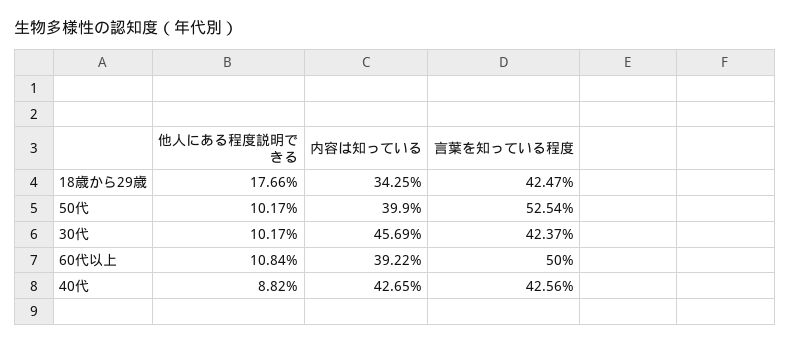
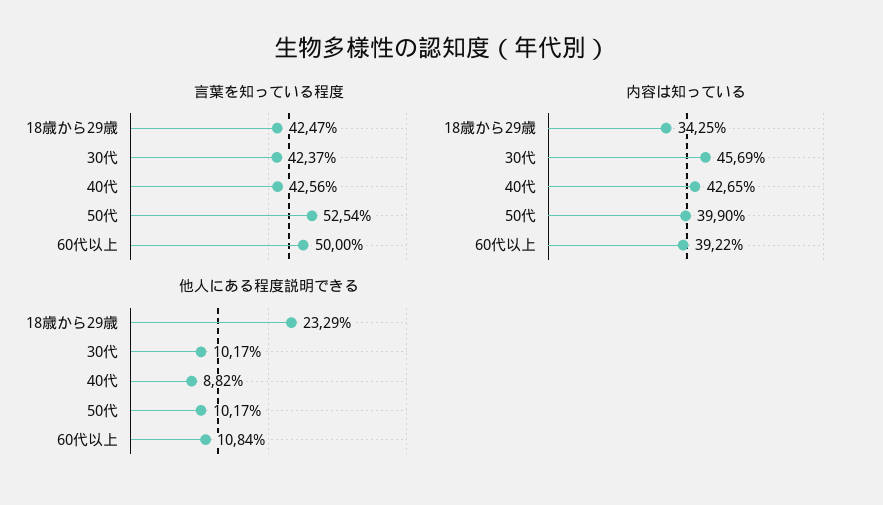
他人にある程度説明できる, 18歳から29歳: 17.66 -> 23.29

